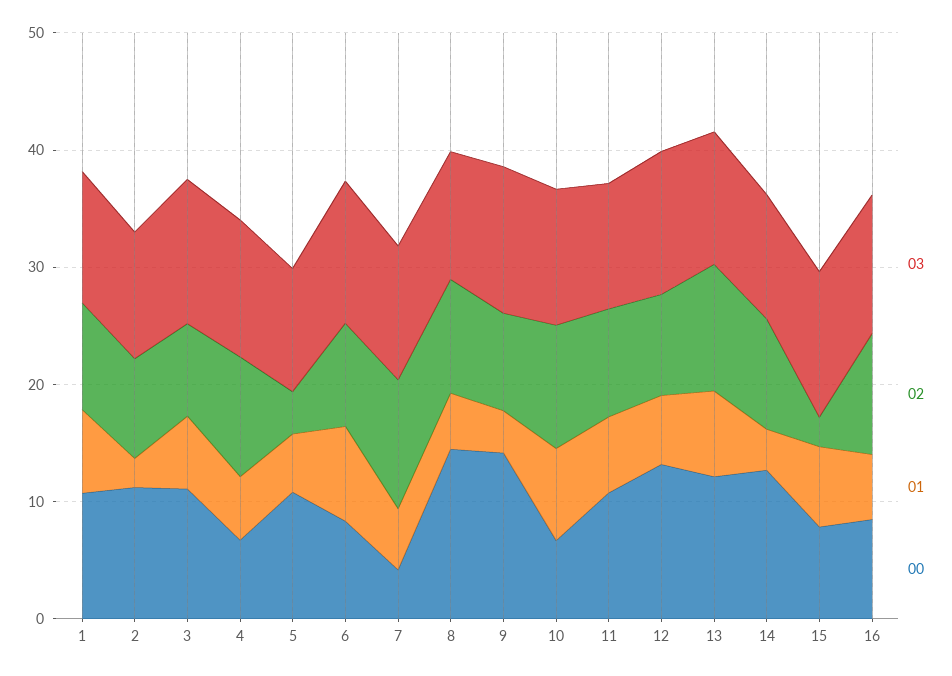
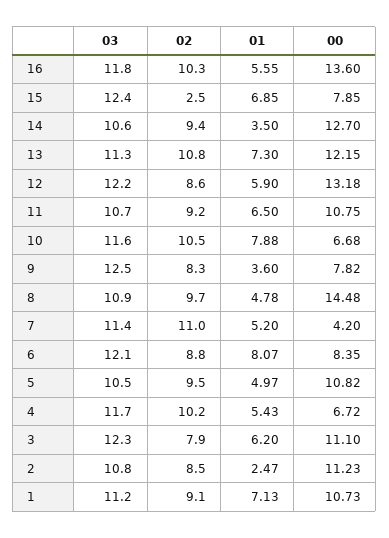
02, 5: 4 -> 9.5
00, 9: 14 -> 7.82
00, 16: 8 -> 13.6

